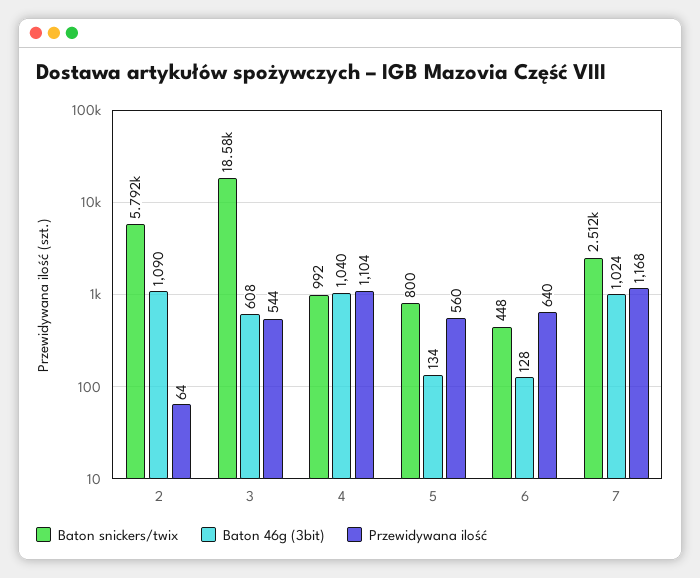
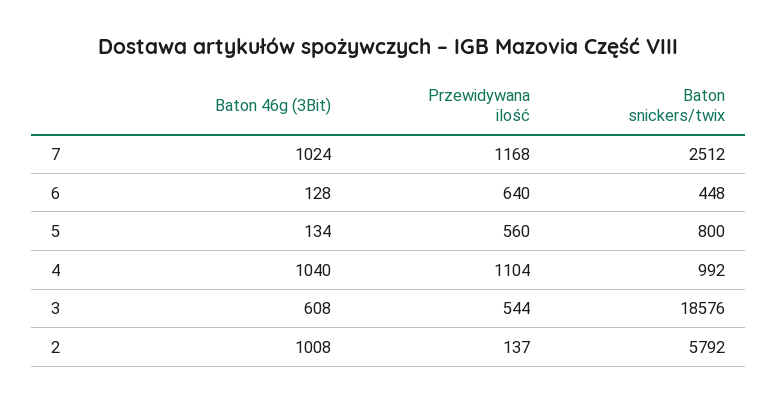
Baton 46g (3bit), 2: 1090 -> 1008
Przewidywana ilość, 2: 64 -> 137

